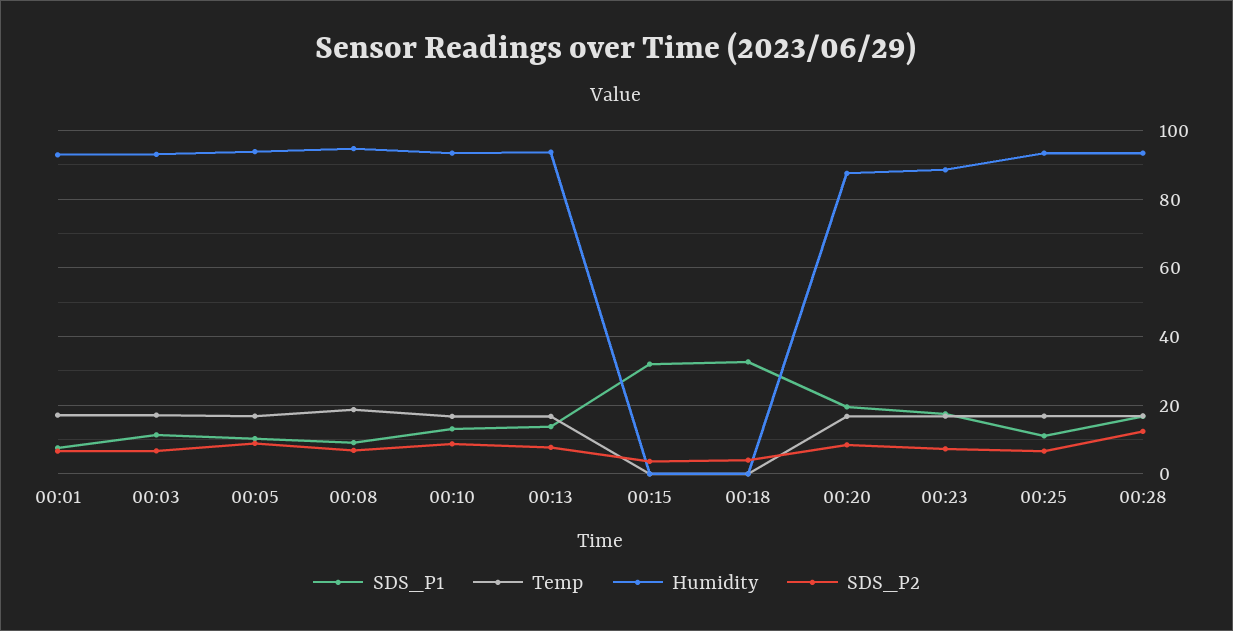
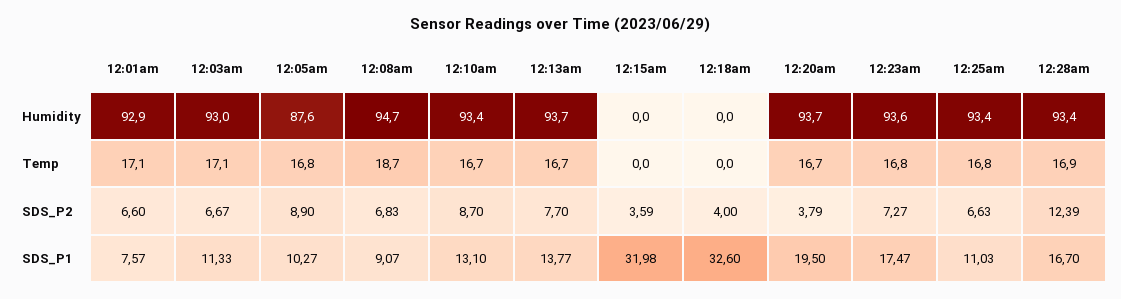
Humidity, 00:05: 94 -> 87.6
Humidity, 00:20: 88 -> 93.7
SDS_P2, 00:20: 8 -> 3.79
Humidity, 00:23: 88 -> 93.6

